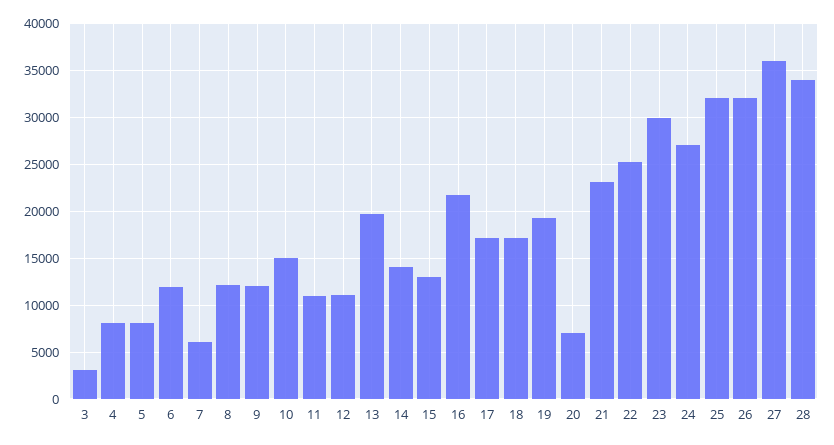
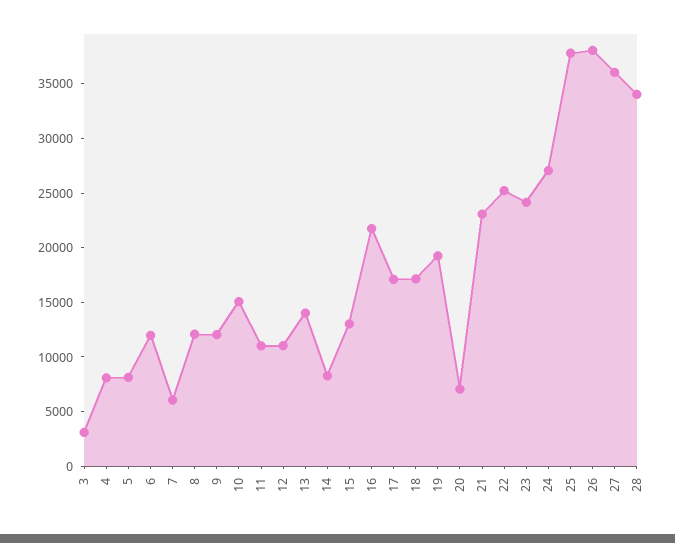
13: 20000 -> 14000
14: 14000 -> 8000
23: 30000 -> 24000
25: 32000 -> 38000
26: 32000 -> 38000

